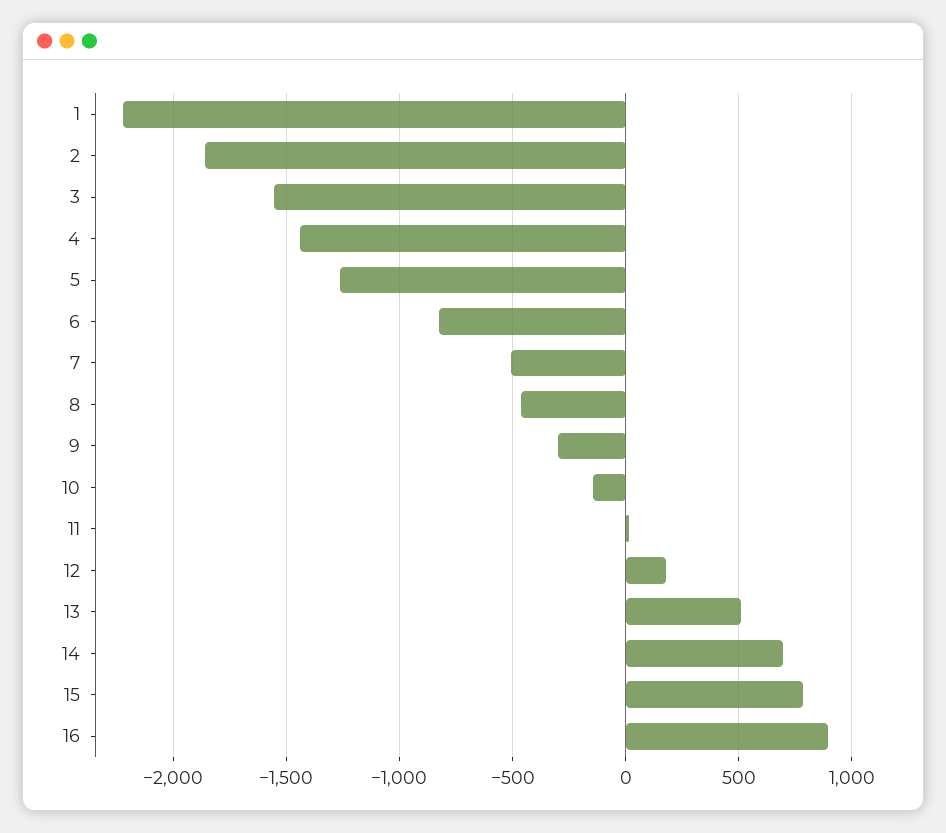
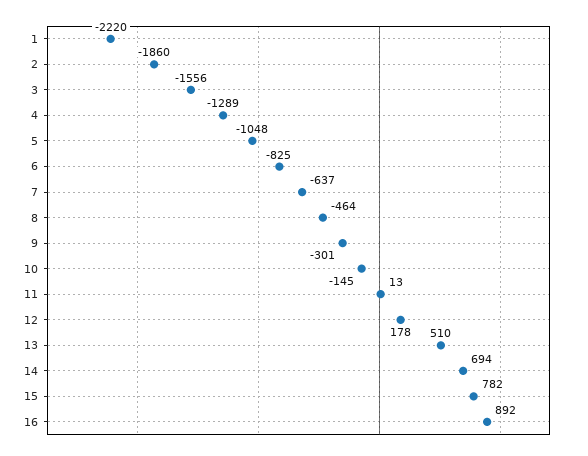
4: -1450 -> -1289
5: -1250 -> -1048
7: -500 -> -637

